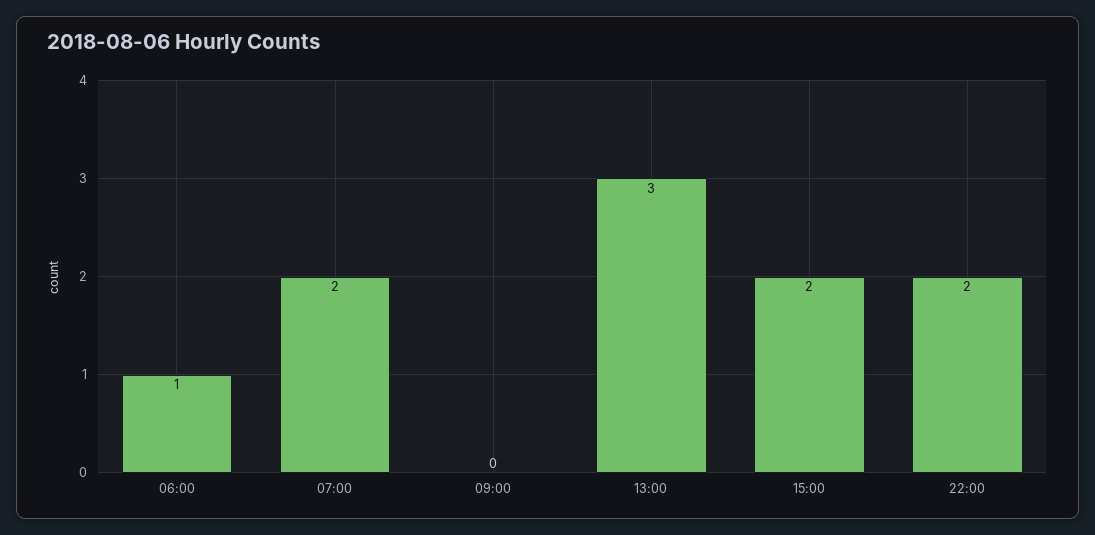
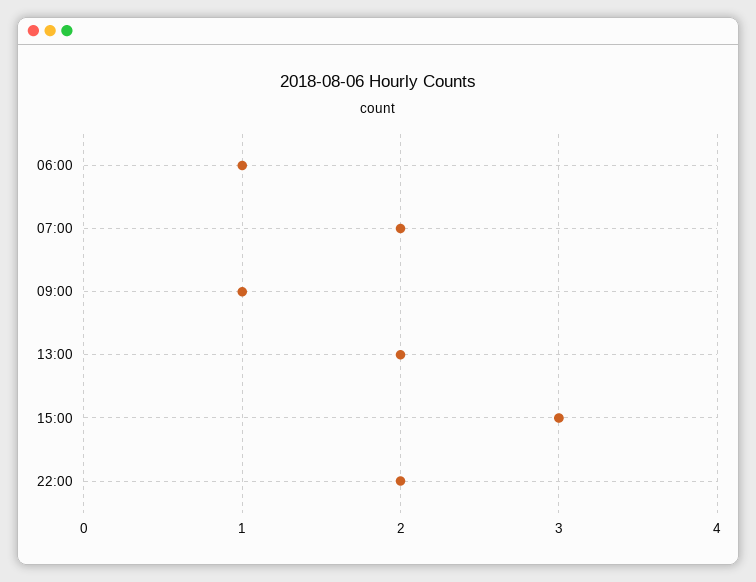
09:00: 0 -> 1
13:00: 3 -> 2
15:00: 2 -> 3

